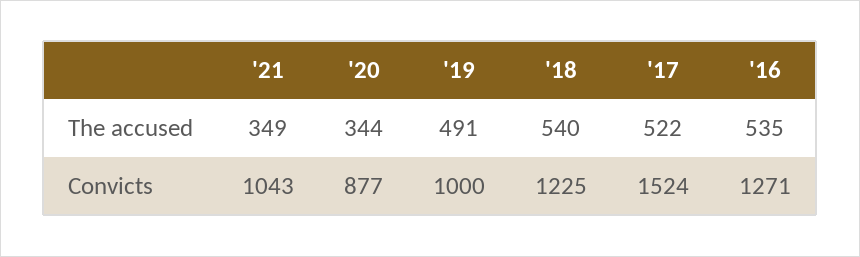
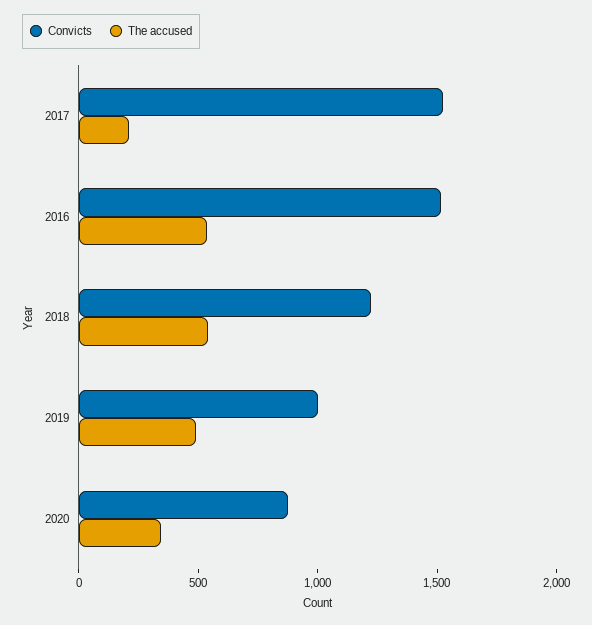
The accused, '21: 349 -> none
The accused, '17: 522 -> 200
Convicts, '21: 1043 -> none
Convicts, '16: 1271 -> 1500

